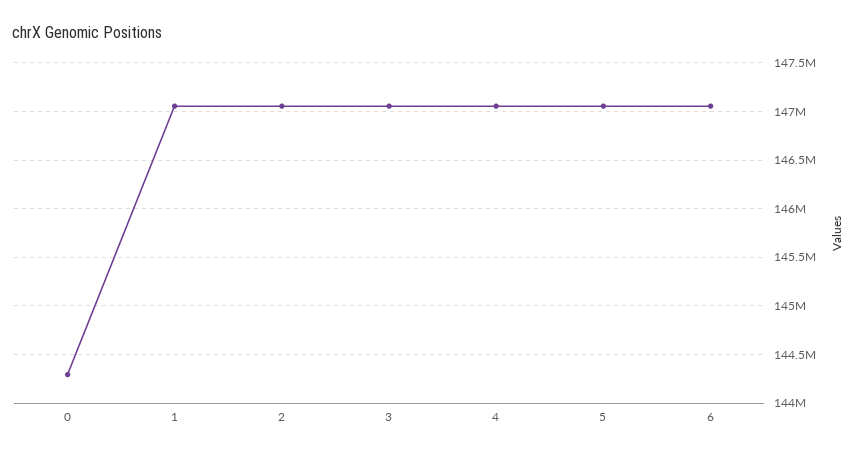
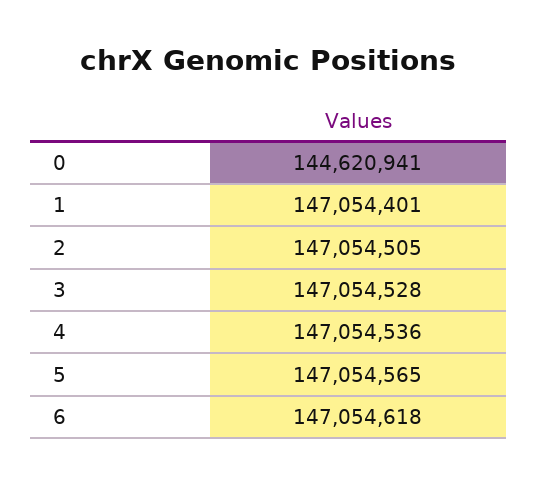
0: 144300000 -> 144620941

